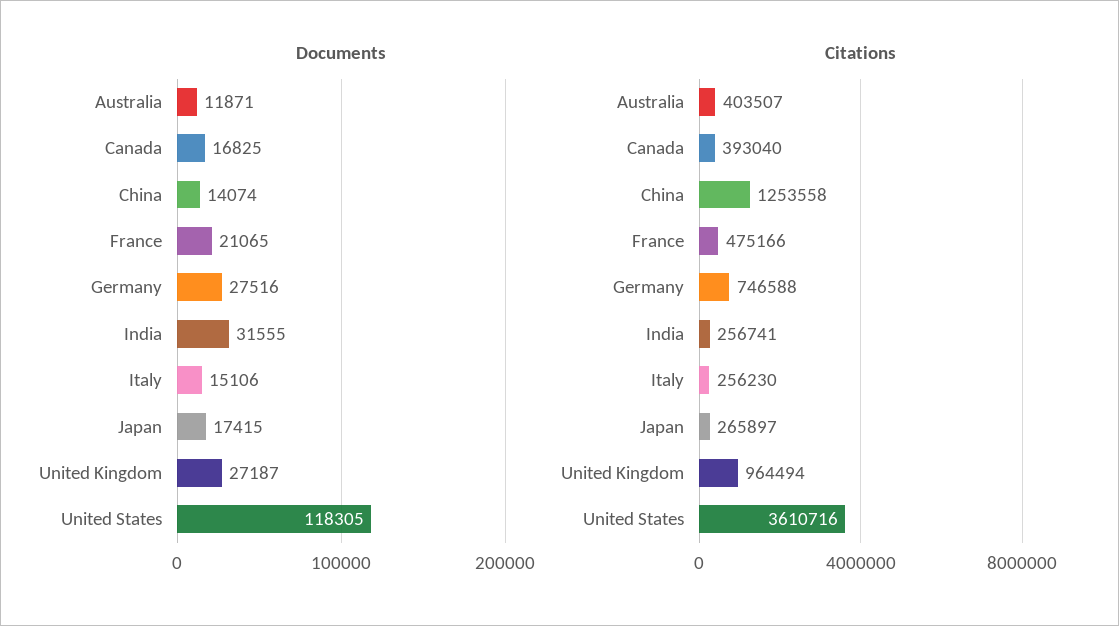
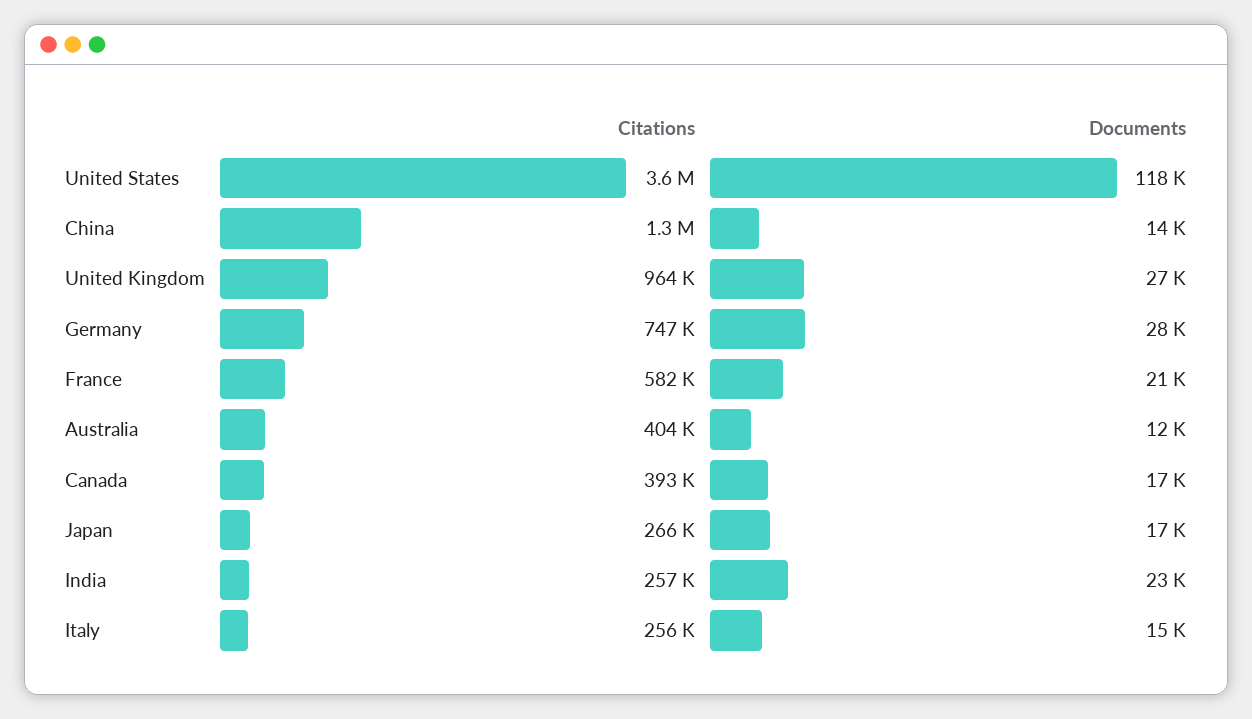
Documents, India: 31555 -> 23000
Citations, France: 475166 -> 582000

